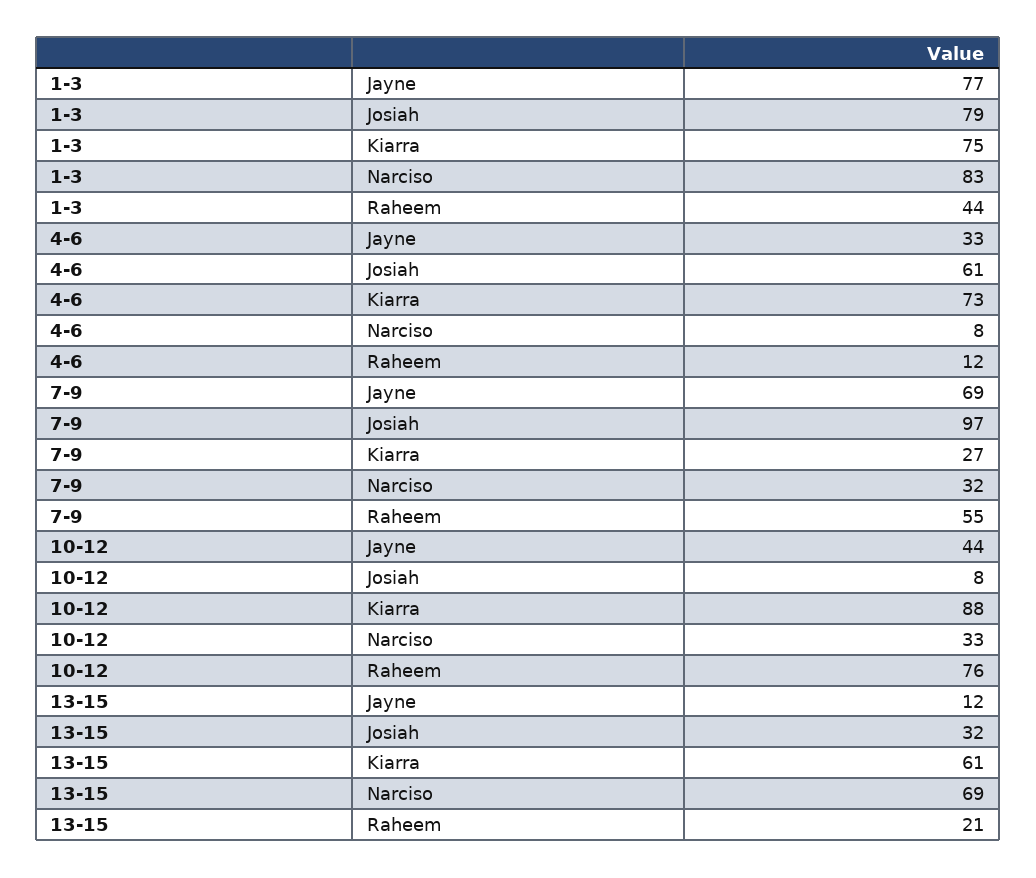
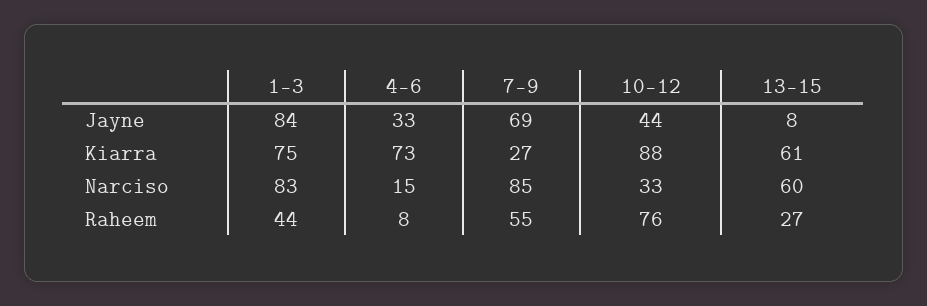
1-3, Jayne: 77 -> 84
1-3, Josiah: 79 -> none
4-6, Josiah: 61 -> none
4-6, Narciso: 8 -> 15
4-6, Raheem: 12 -> 8
7-9, Josiah: 97 -> none
7-9, Narciso: 32 -> 85
10-12, Josiah: 8 -> none
13-15, Jayne: 12 -> 8
13-15, Josiah: 32 -> none
13-15, Narciso: 69 -> 60
13-15, Raheem: 21 -> 27

